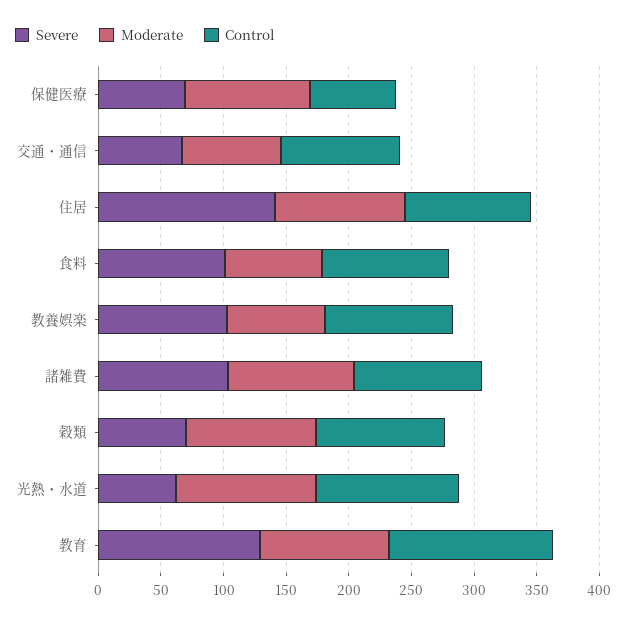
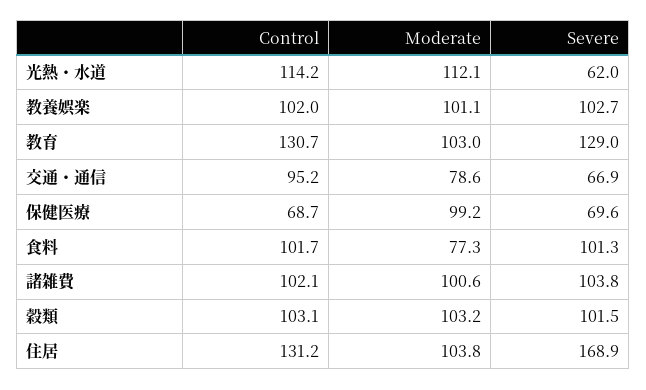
Severe, 住居: 140 -> 168.9
Control, 住居: 100 -> 131.2
Moderate, 教養娯楽: 80 -> 101.1
Severe, 穀類: 70 -> 101.5

